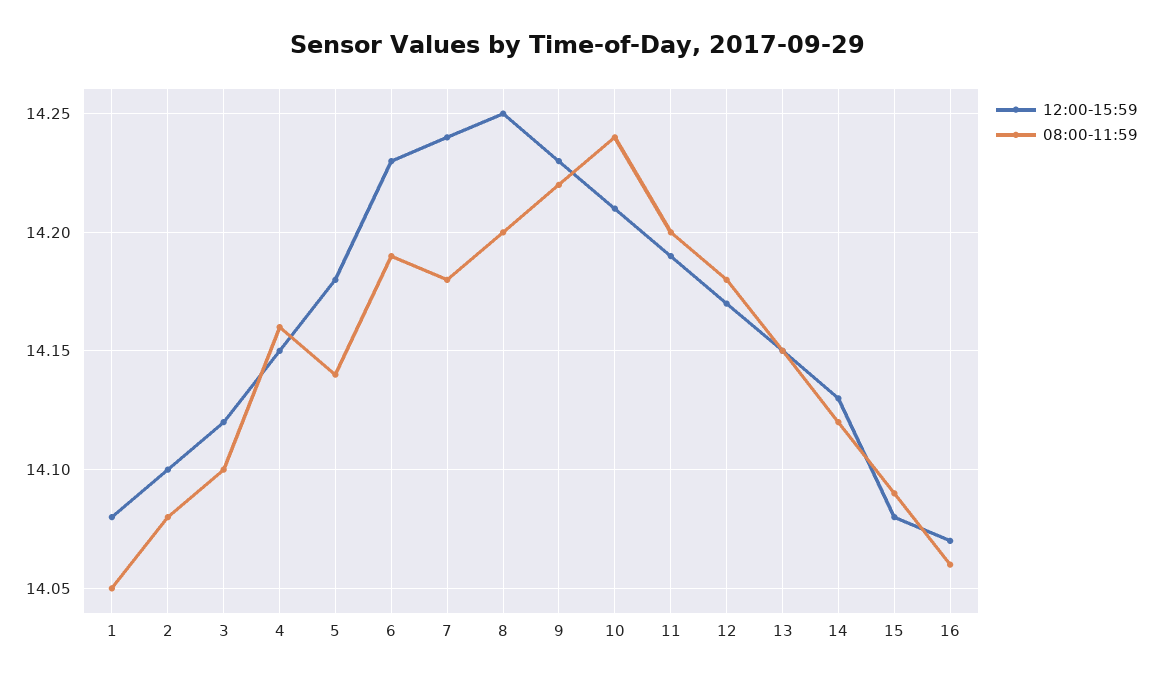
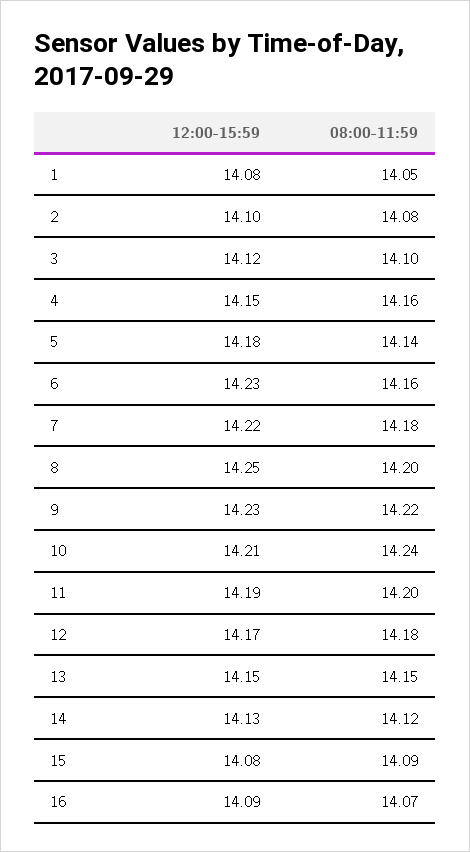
08:00-11:59, 6: 14.19 -> 14.16
12:00-15:59, 7: 14.24 -> 14.22
12:00-15:59, 16: 14.07 -> 14.09
08:00-11:59, 16: 14.06 -> 14.07

